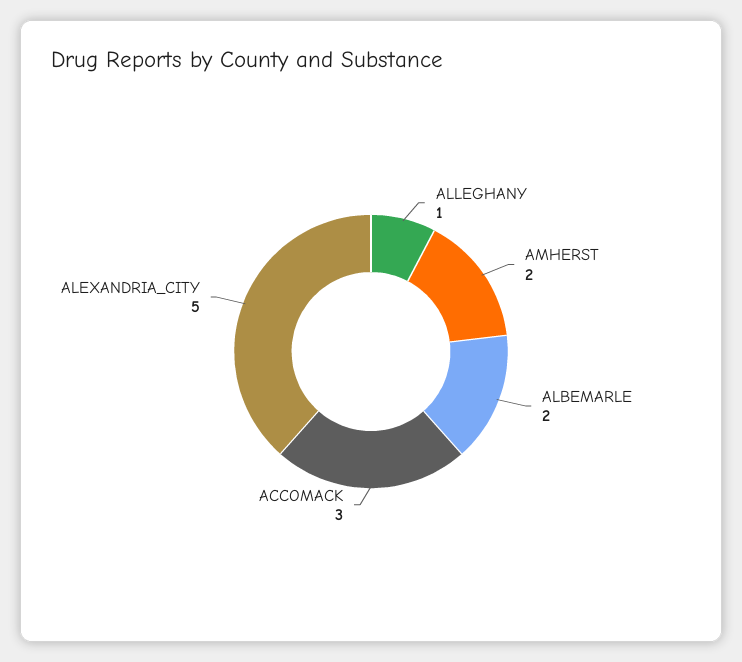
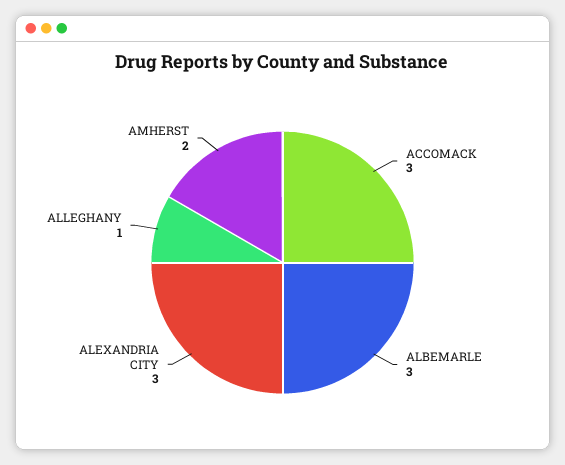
ALBEMARLE: 2 -> 3
ALEXANDRIA_CITY: 5 -> 3

